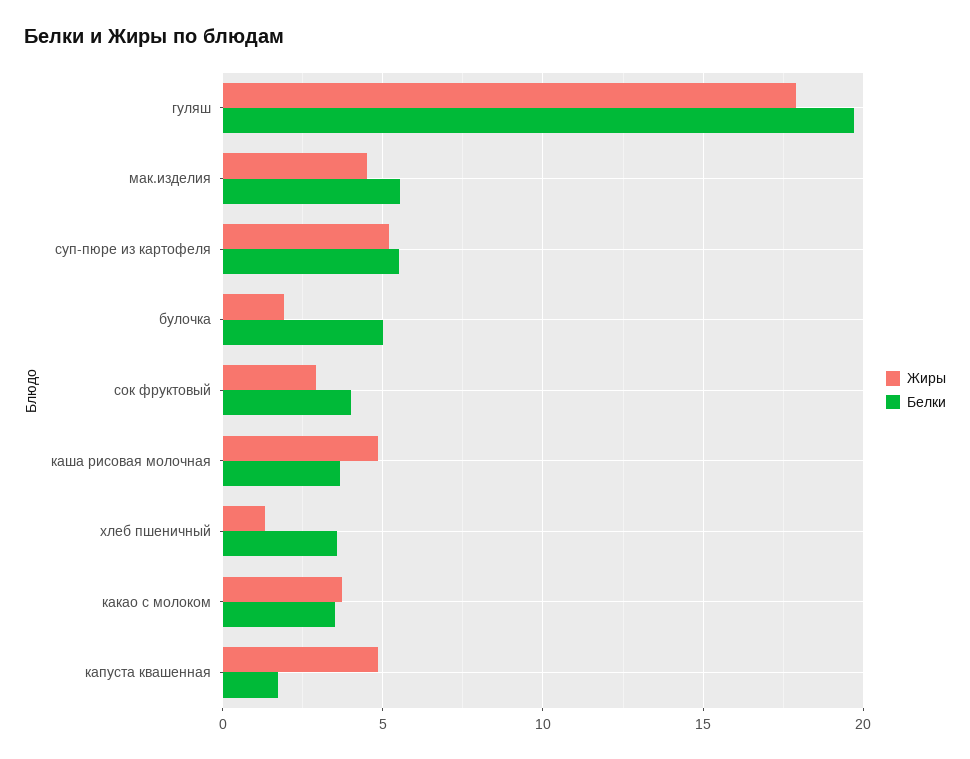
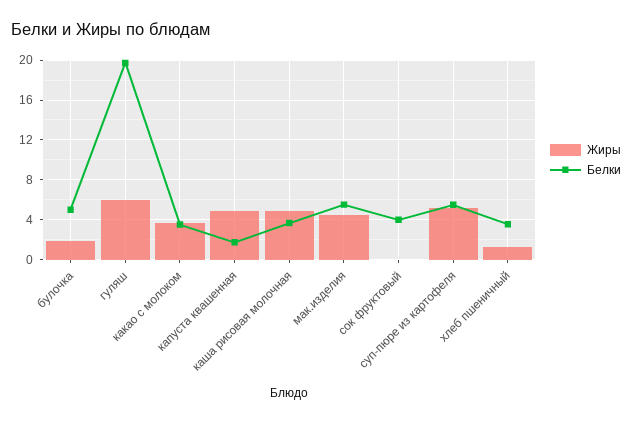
Жиры, гуляш: 18 -> 6
Жиры, сок фруктовый: 3 -> 0

